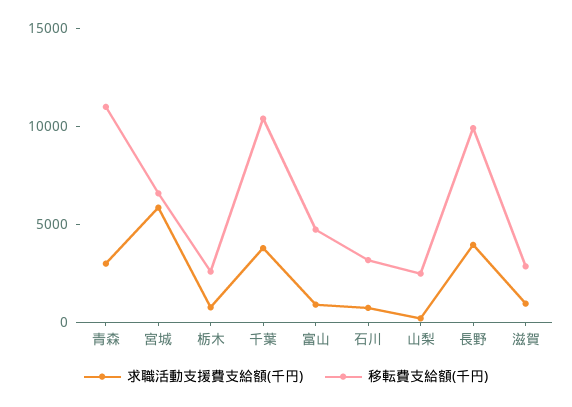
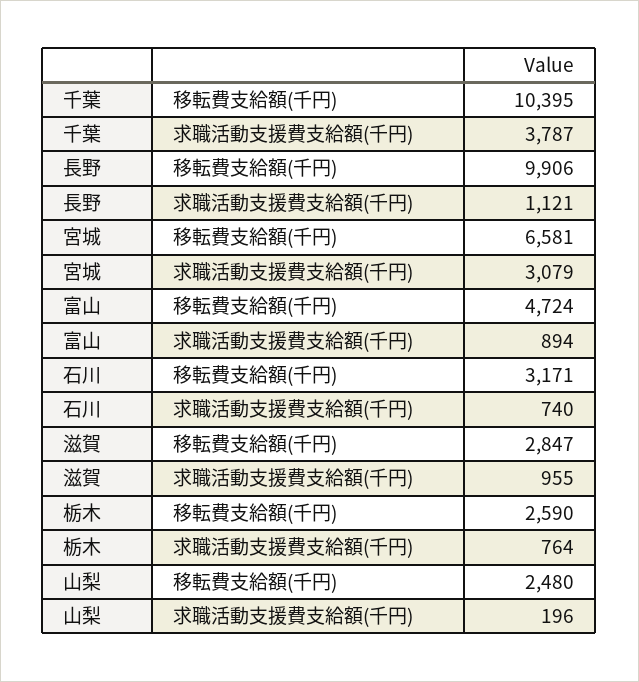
求職活動支援費支給額(千円), 青森: 3000 -> none
移転費支給額(千円), 青森: 11000 -> none
求職活動支援費支給額(千円), 宮城: 6000 -> 3079
求職活動支援費支給額(千円), 長野: 4000 -> 1121

